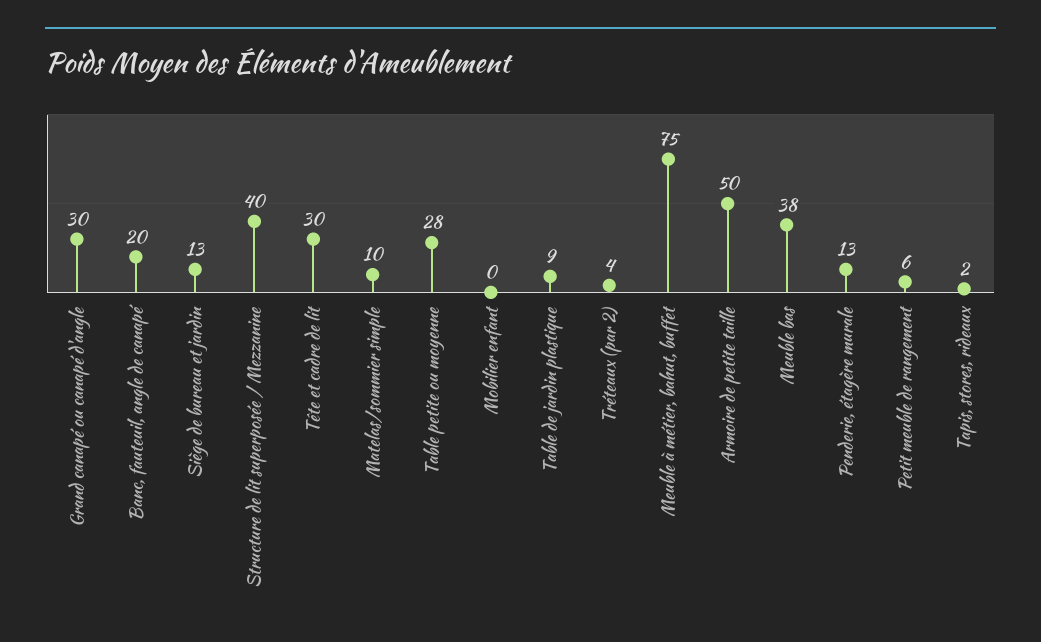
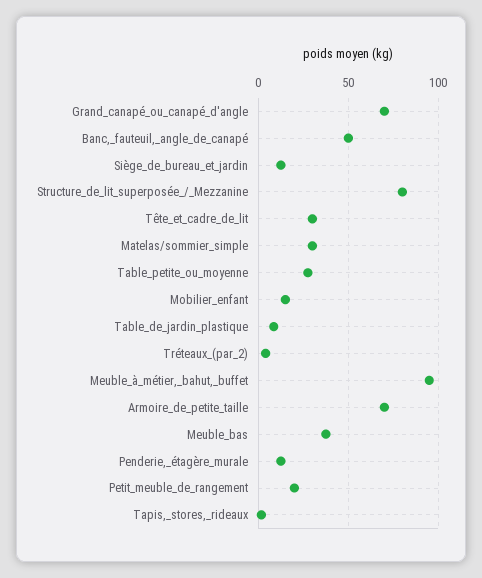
Grand canapé ou canapé d'angle: 30 -> 70
Banc, fauteuil, angle de canapé: 20 -> 50
Structure de lit superposée / Mezzanine: 40 -> 80
Matelas/sommier simple: 10 -> 30
Mobilier enfant: 0 -> 15
Meuble à métier, bahut, buffet: 75 -> 95
Armoire de petite taille: 50 -> 70
Petit meuble de rangement: 6 -> 20

